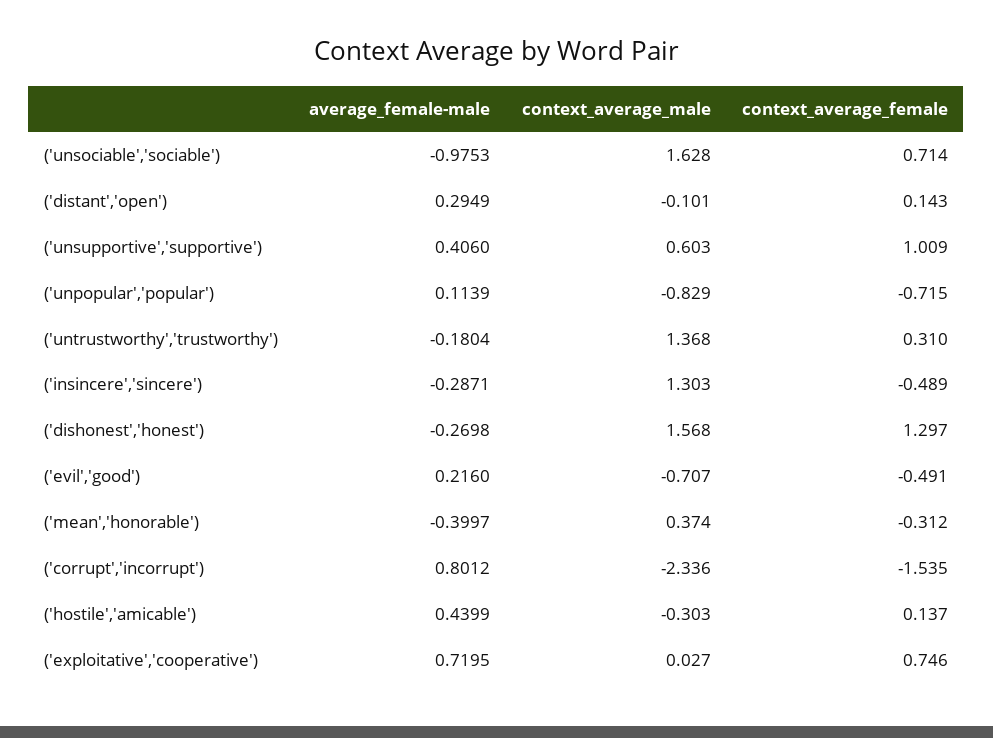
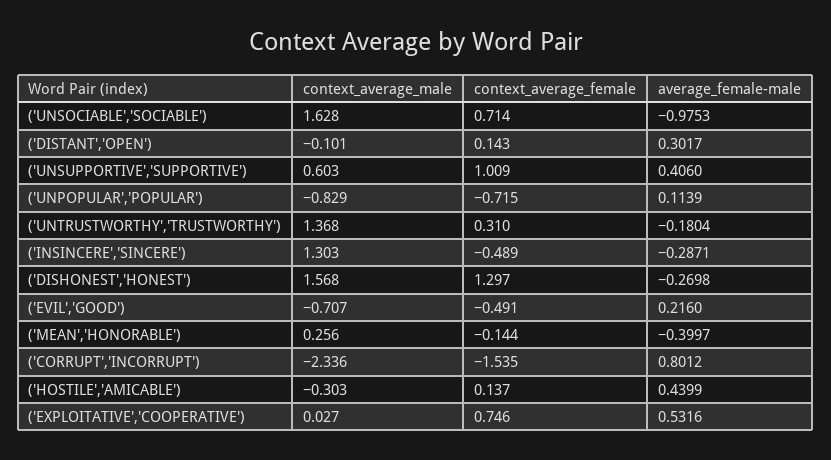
average_female-male, ('distant','open'): 0.2949 -> 0.3017
context_average_male, ('mean','honorable'): 0.374 -> 0.256
context_average_female, ('mean','honorable'): -0.312 -> -0.144
average_female-male, ('exploitative','cooperative'): 0.7195 -> 0.5316

